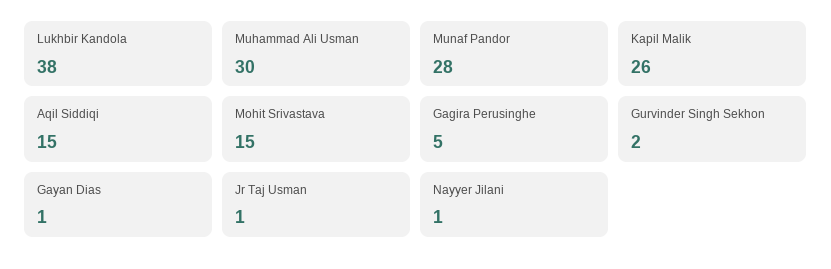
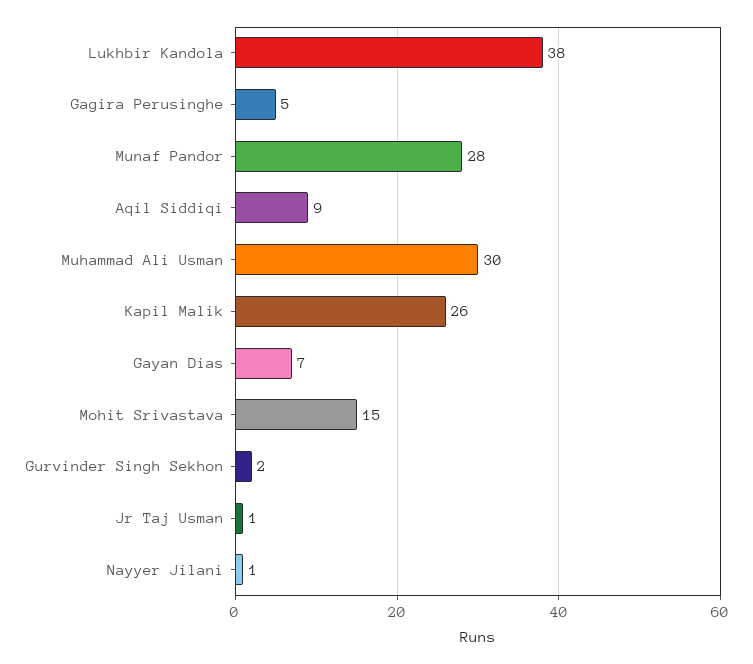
Aqil Siddiqi: 15 -> 9
Gayan Dias: 1 -> 7

